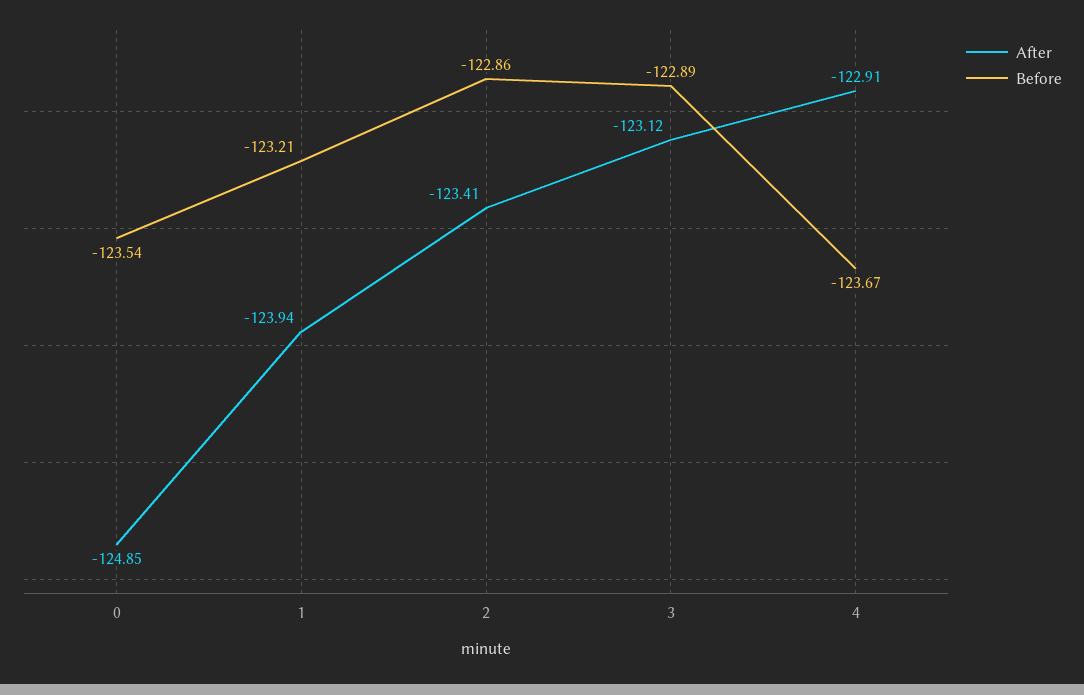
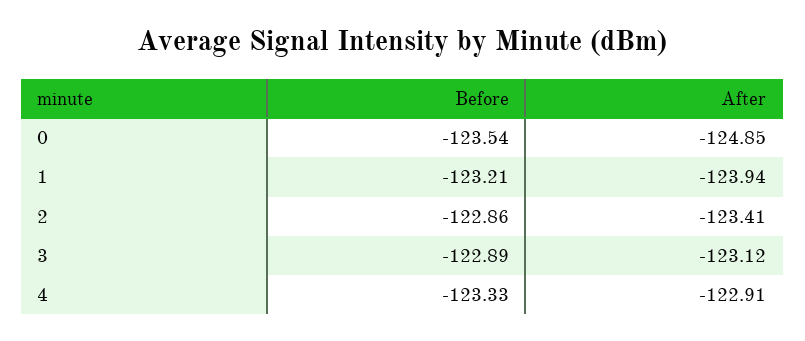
Before, 4: -123.67 -> -123.33

